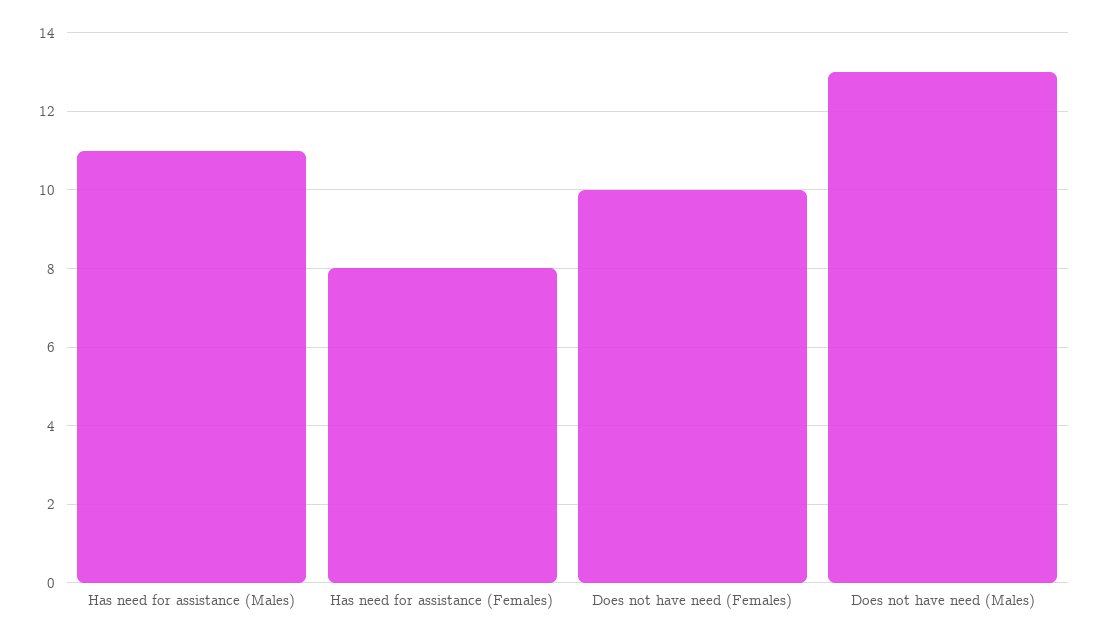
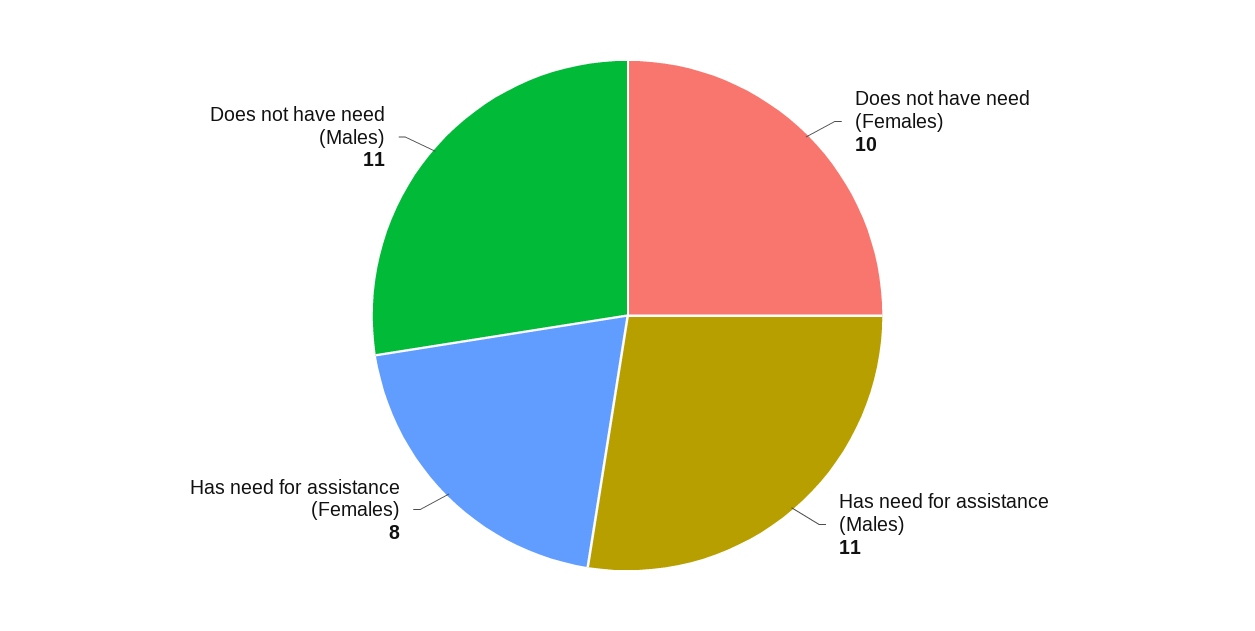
Does not have need (Males): 13 -> 11

